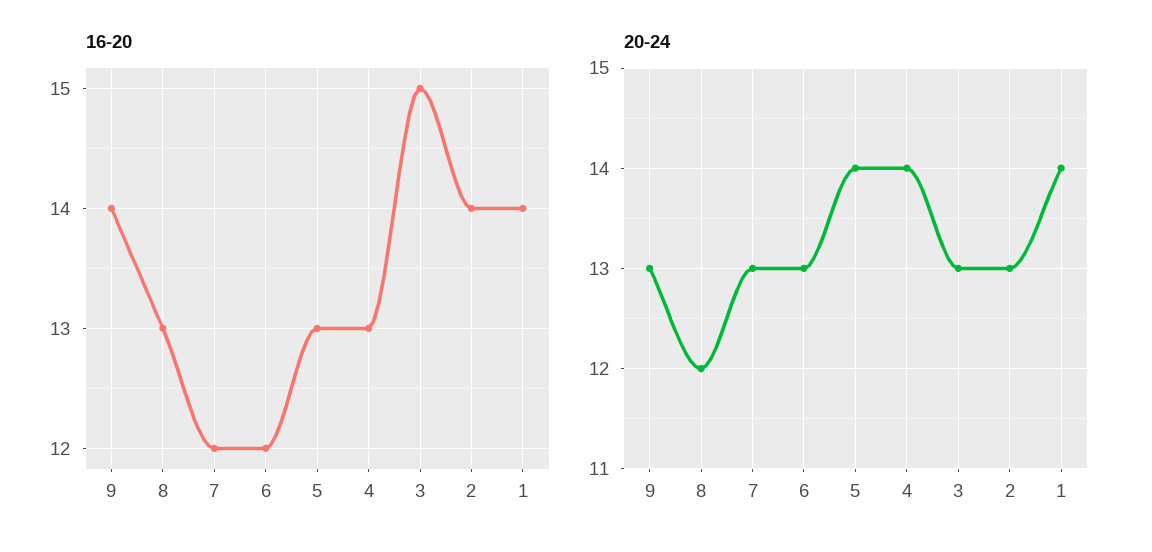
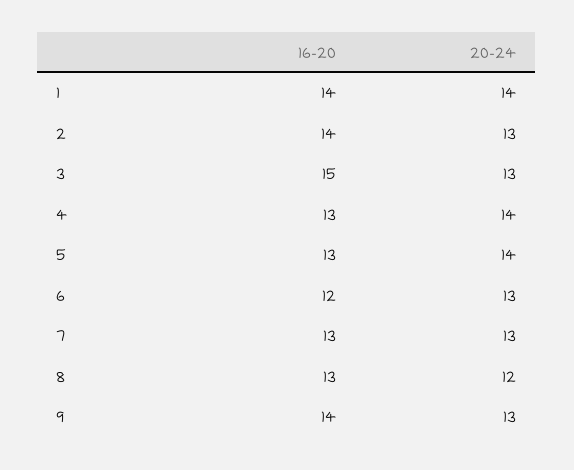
16-20, 7: 12 -> 13

